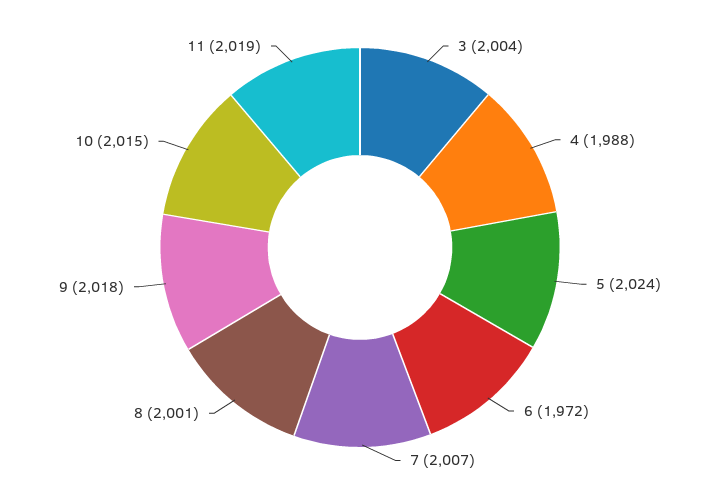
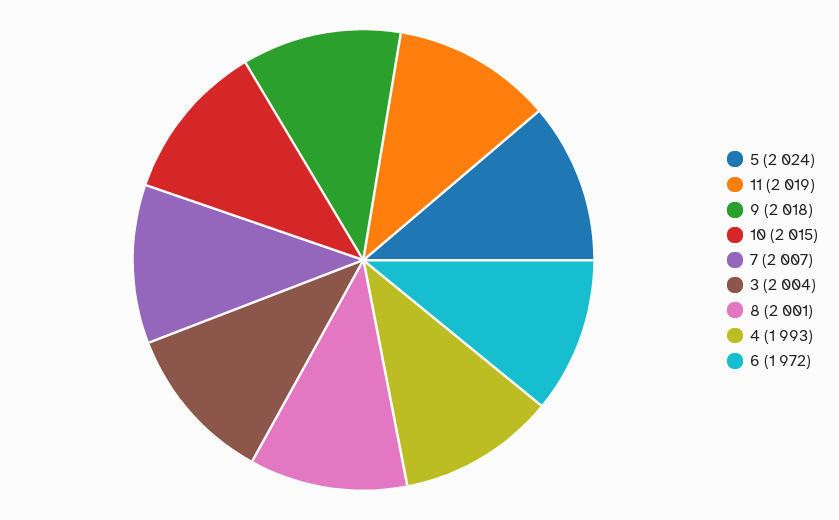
4: 1988 -> 1993

